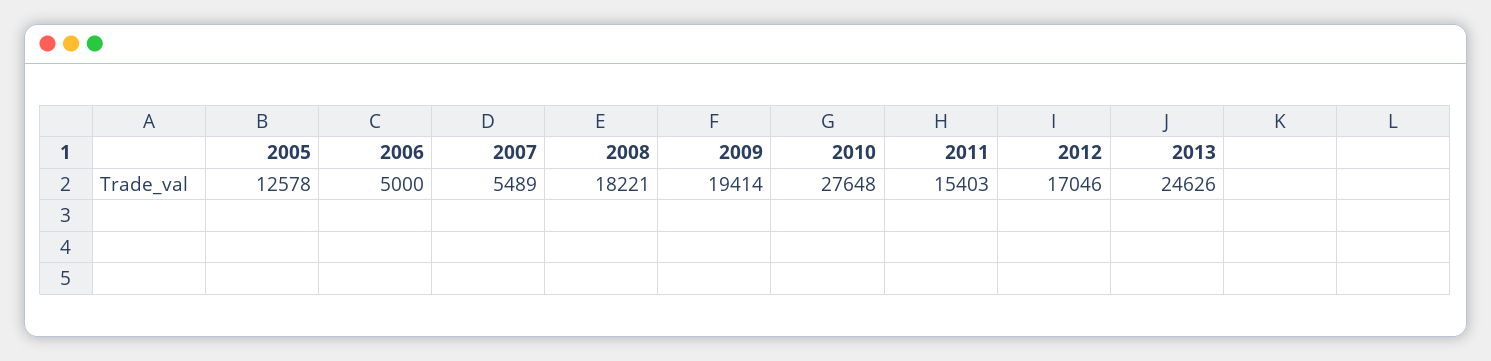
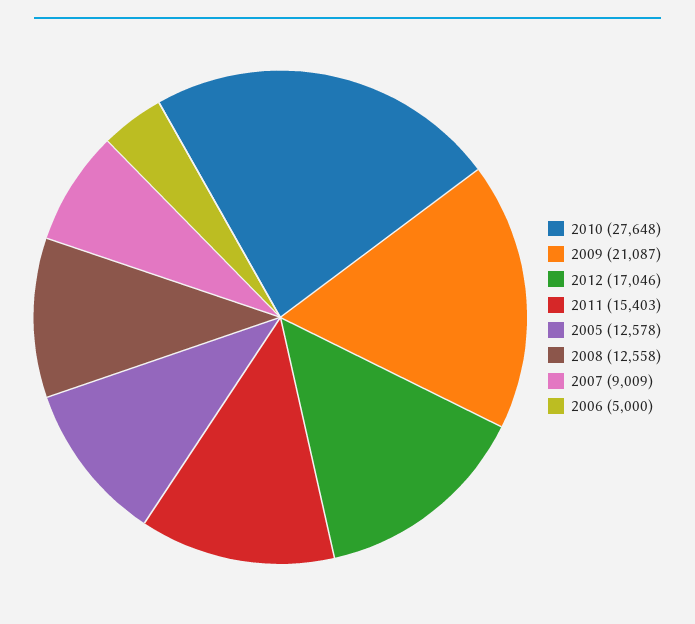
2007: 5489 -> 9009
2008: 18221 -> 12558
2009: 19414 -> 21087
2013: 24626 -> none

